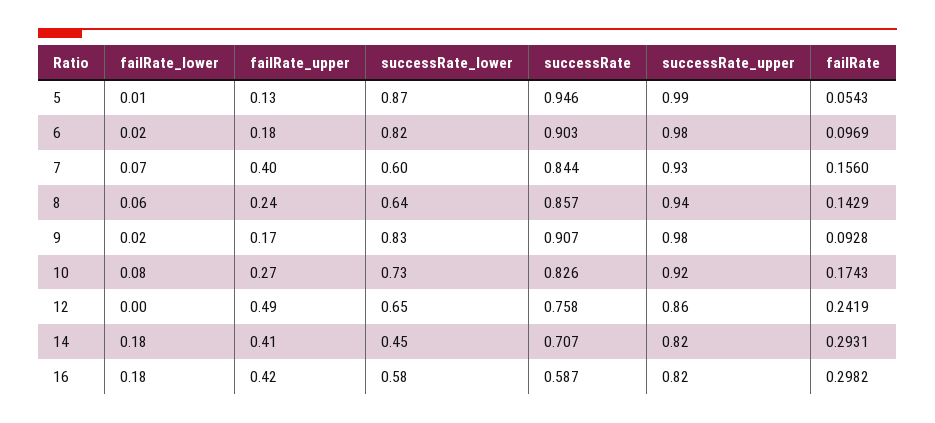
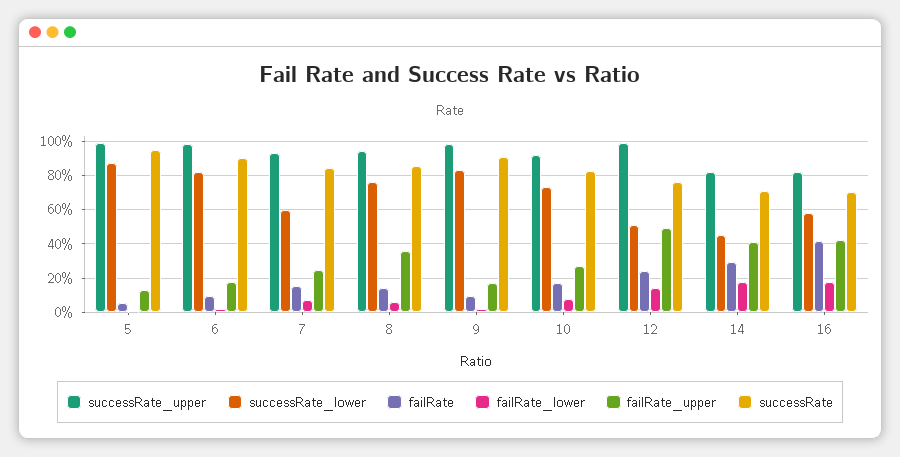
failRate_upper, 7: 0.4 -> 0.25
failRate_upper, 8: 0.24 -> 0.35
successRate_lower, 8: 0.64 -> 0.75
failRate_lower, 12: 0 -> 0.15
successRate_lower, 12: 0.65 -> 0.5
successRate_upper, 12: 0.86 -> 1
successRate, 16: 0.587 -> 0.7
failRate, 16: 0.2982 -> 0.4

